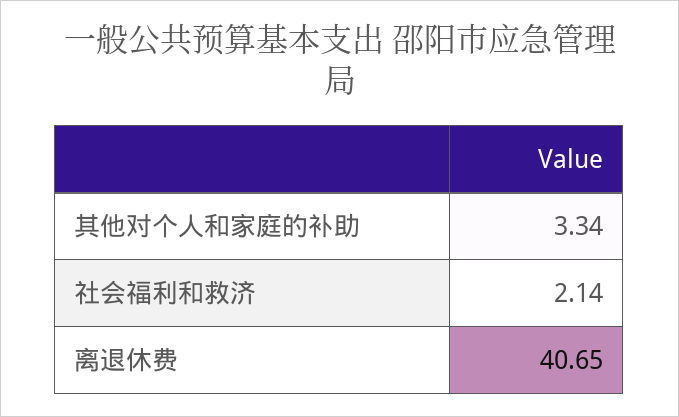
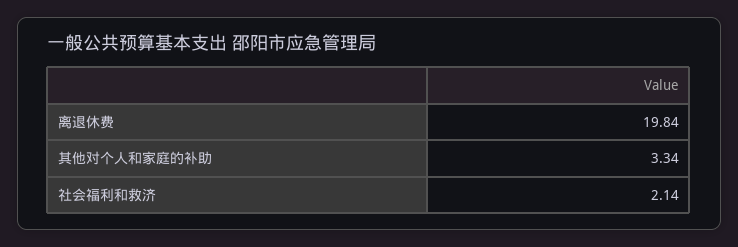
离退休费: 40.65 -> 19.84

